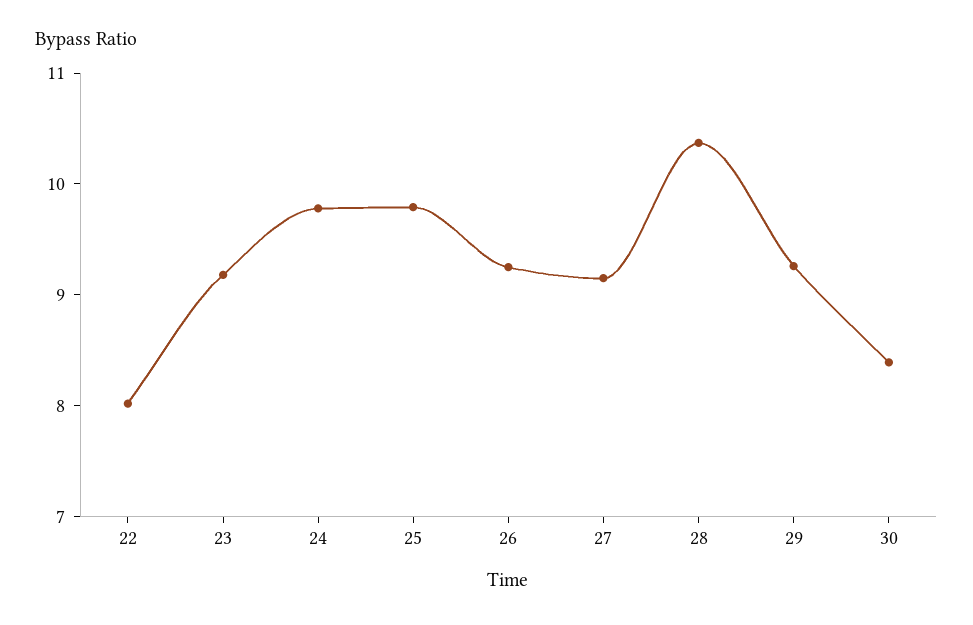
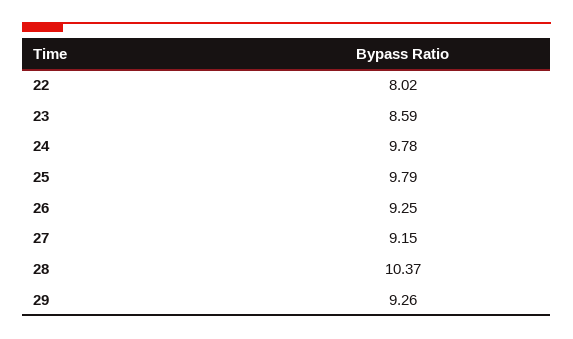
23: 9.2 -> 8.59
30: 8.4 -> none

